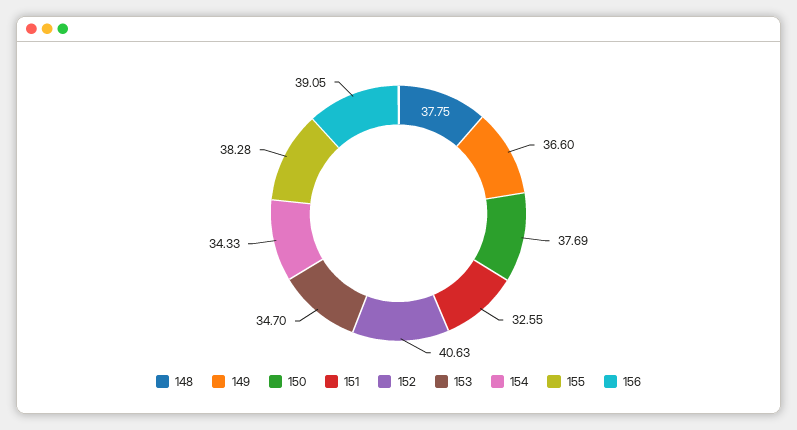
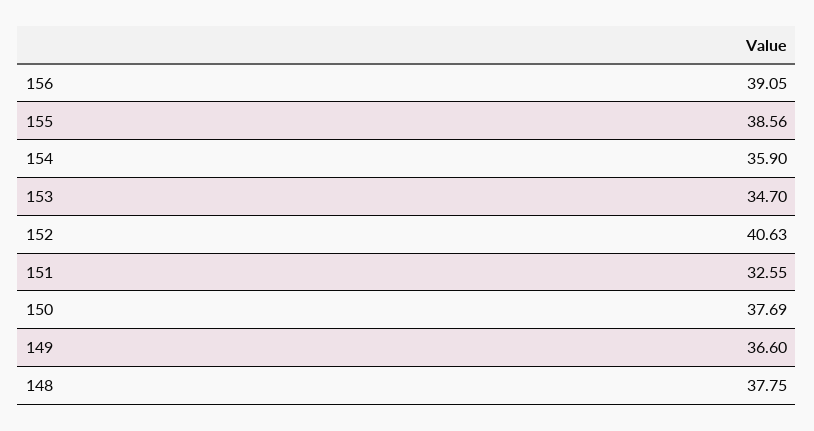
154: 34.33 -> 35.9
155: 38.28 -> 38.56

